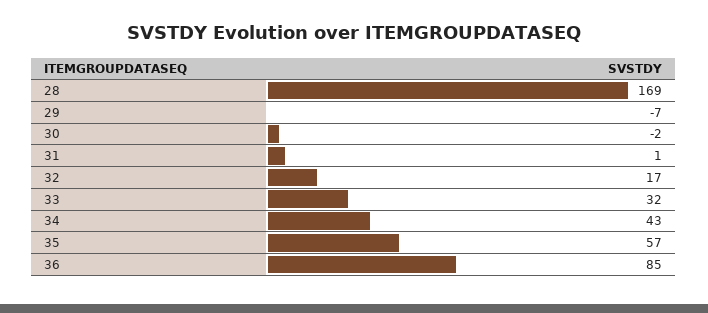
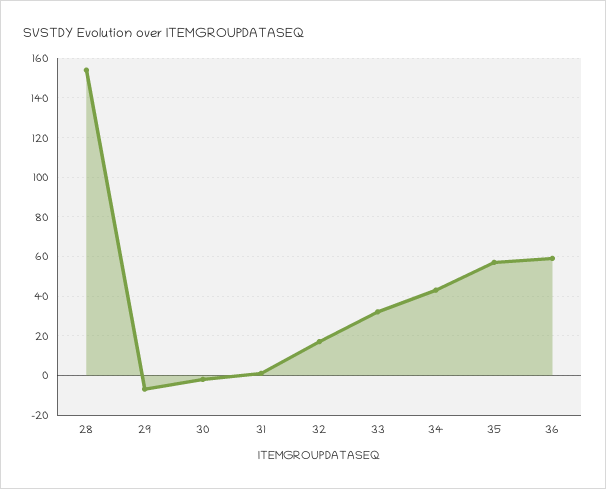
28: 169 -> 155
36: 85 -> 60

